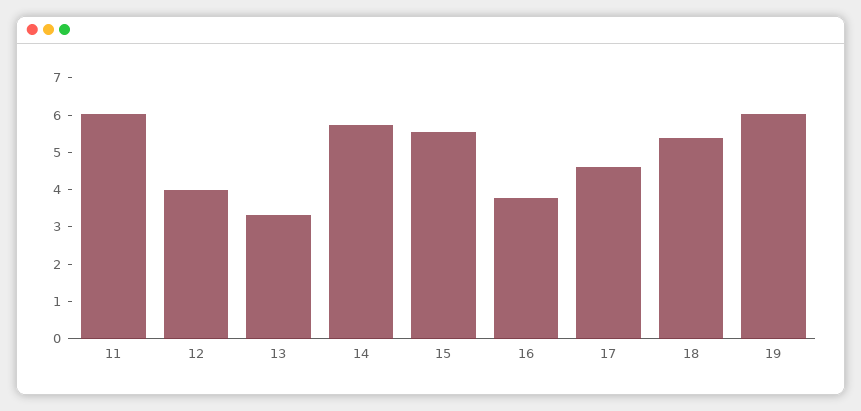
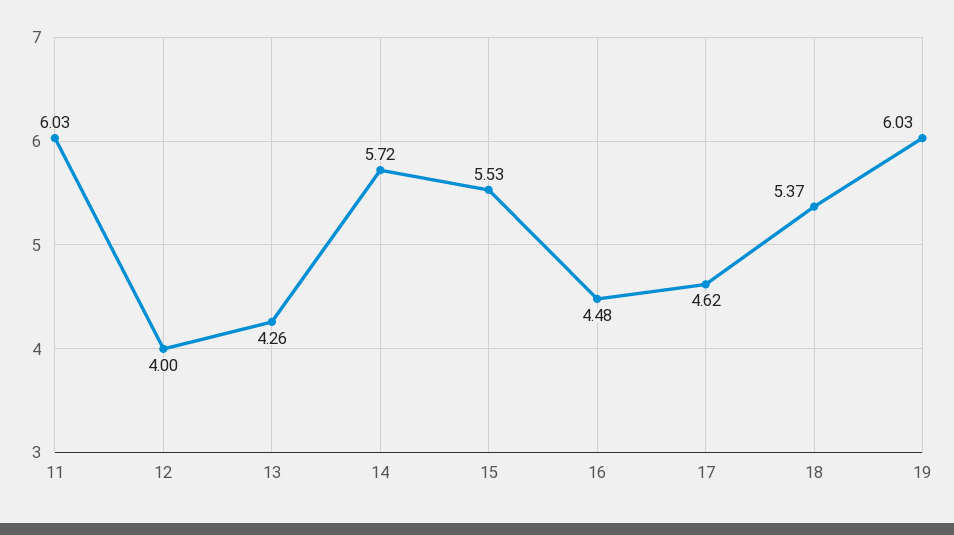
13: 3.25 -> 4.26
16: 3.75 -> 4.48

